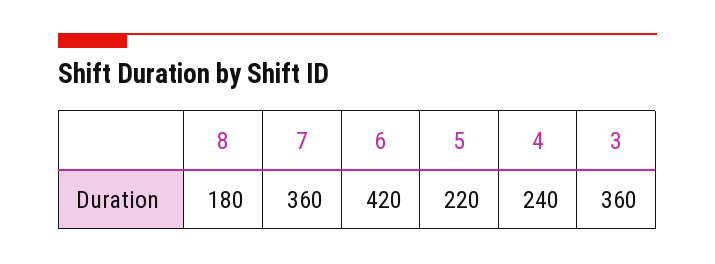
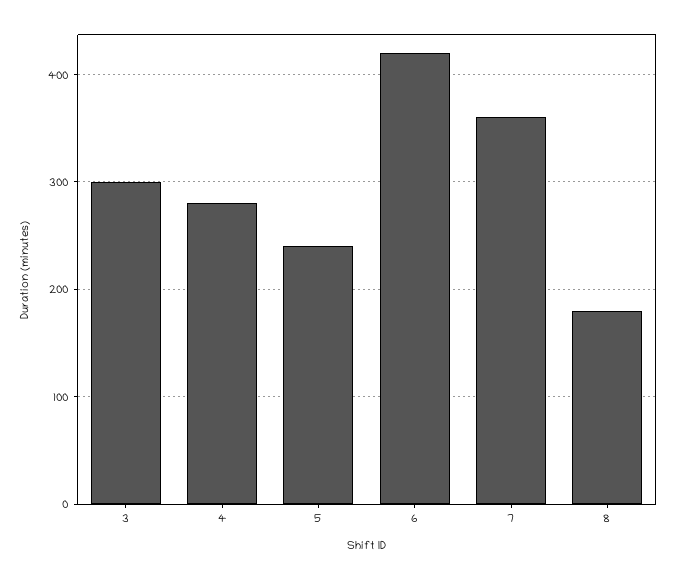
5: 220 -> 240
4: 240 -> 280
3: 360 -> 300

